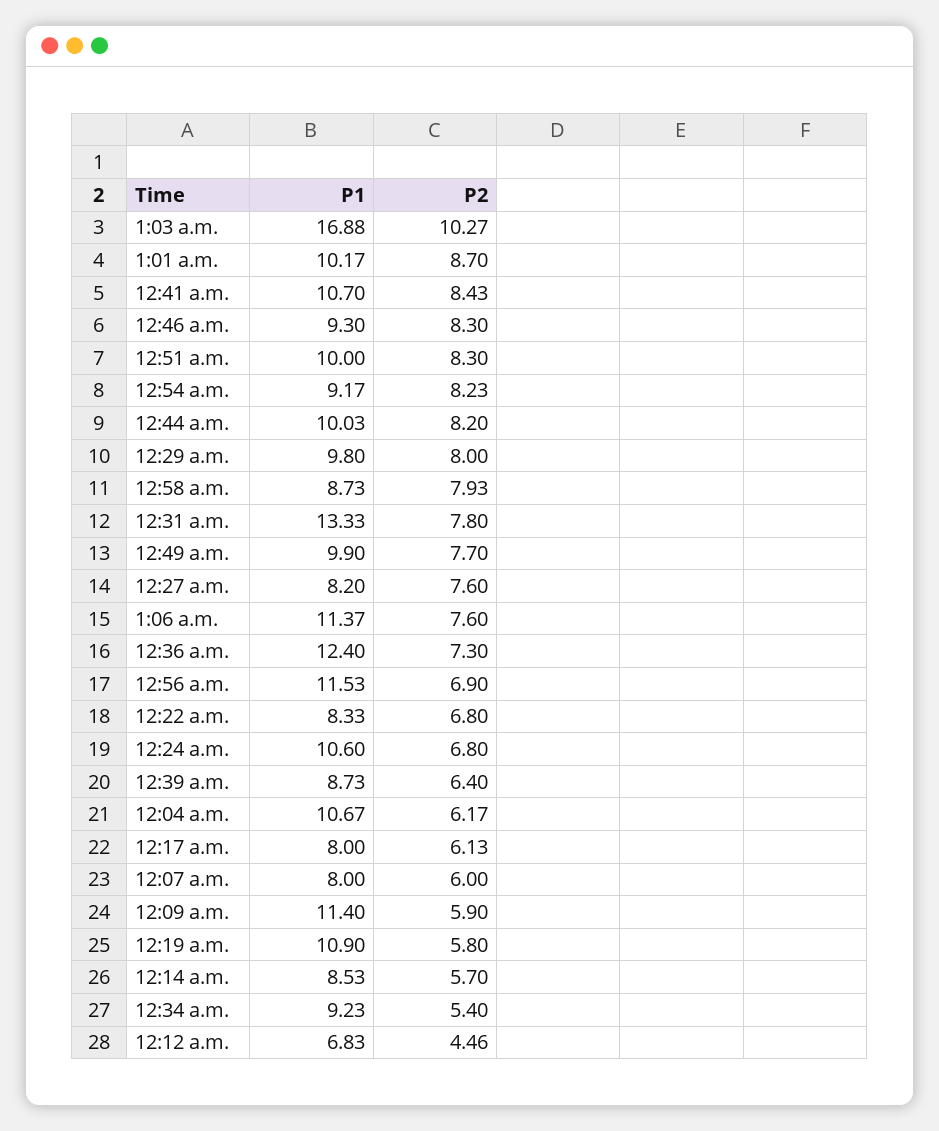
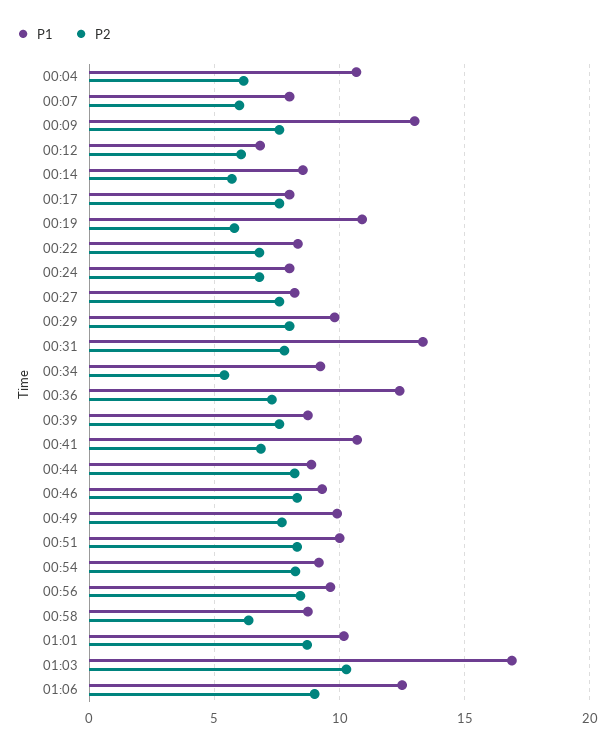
P2, 12:41 a.m.: 8.43 -> 7
P1, 12:44 a.m.: 10.03 -> 9
P2, 12:58 a.m.: 7.93 -> 6.5
P1, 1:06 a.m.: 11.37 -> 12.5
P2, 1:06 a.m.: 7.6 -> 9
P1, 12:56 a.m.: 11.53 -> 9.5
P2, 12:56 a.m.: 6.9 -> 8.5
P1, 12:24 a.m.: 10.6 -> 8
P2, 12:39 a.m.: 6.4 -> 7.5
P2, 12:17 a.m.: 6.13 -> 7.5
P1, 12:09 a.m.: 11.4 -> 13
P2, 12:09 a.m.: 5.9 -> 7.5
P2, 12:12 a.m.: 4.46 -> 6

